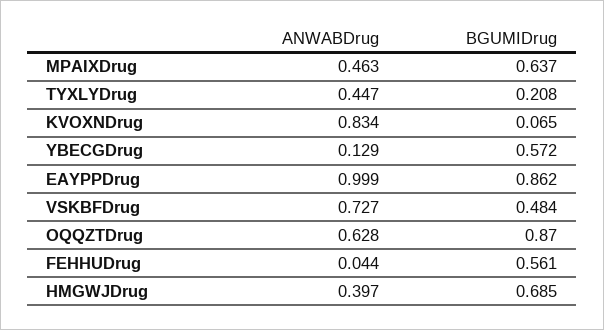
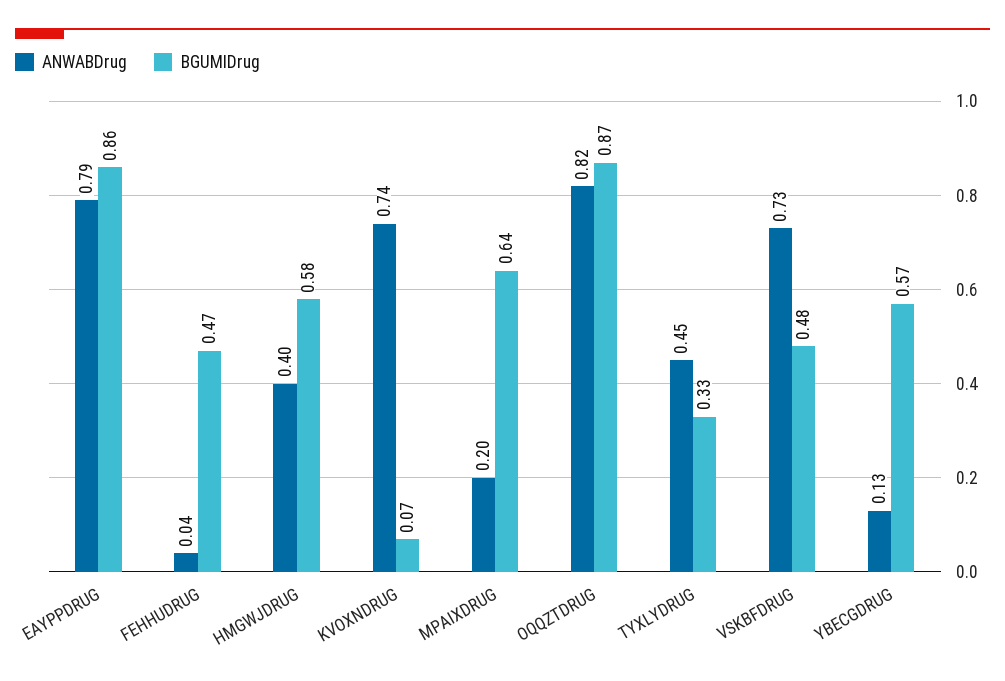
ANWABDrug, MPAIXDrug: 0.463 -> 0.2
BGUMIDrug, TYXLYDrug: 0.208 -> 0.33
ANWABDrug, KVOXNDrug: 0.834 -> 0.74
ANWABDrug, EAYPPDrug: 0.999 -> 0.79
ANWABDrug, OQQZTDrug: 0.628 -> 0.82
BGUMIDrug, FEHHUDrug: 0.561 -> 0.47
BGUMIDrug, HMGWJDrug: 0.685 -> 0.58

